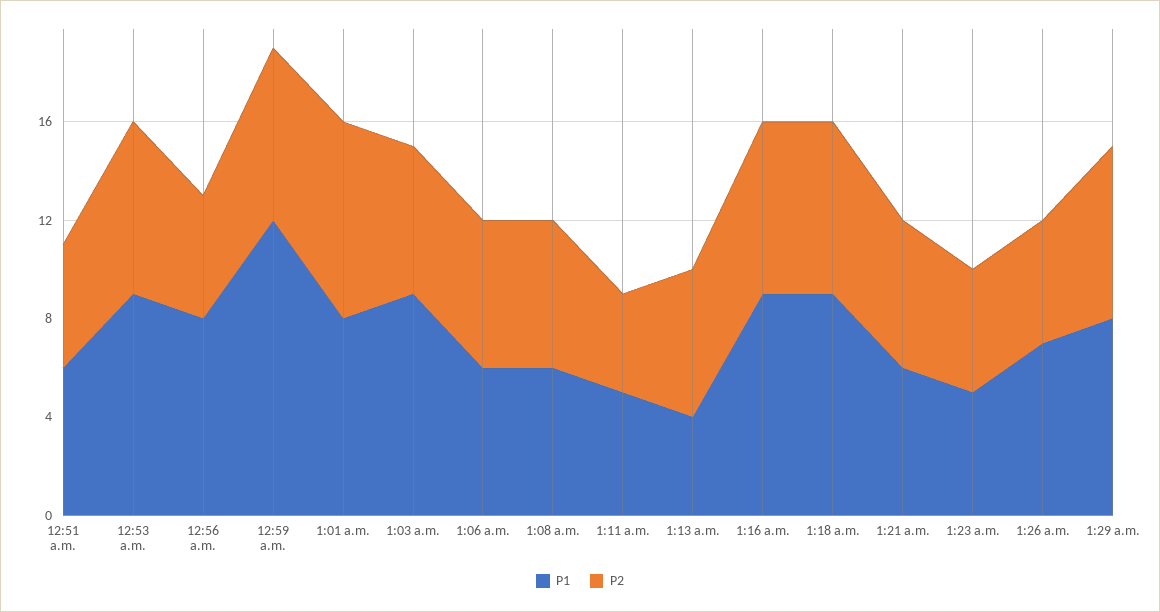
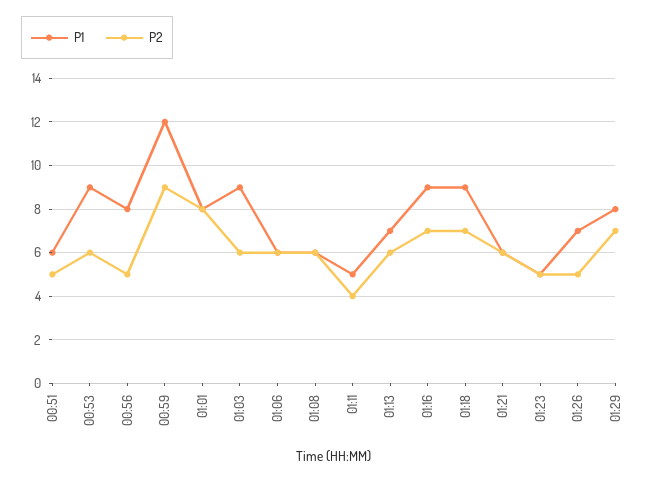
P2, 12:53 a.m.: 7 -> 6
P2, 12:59 a.m.: 7 -> 9
P1, 1:13 a.m.: 4 -> 7

